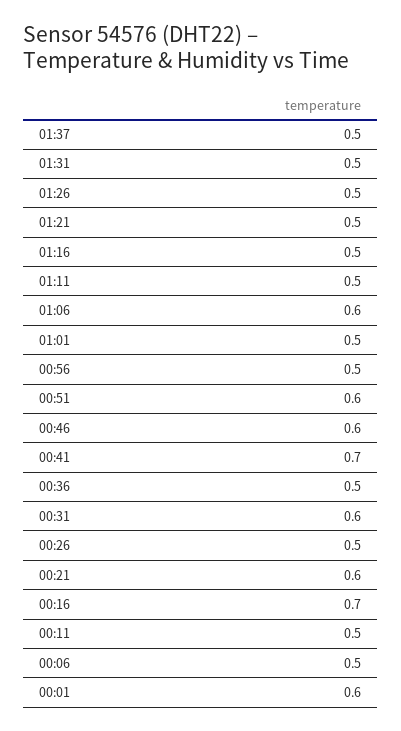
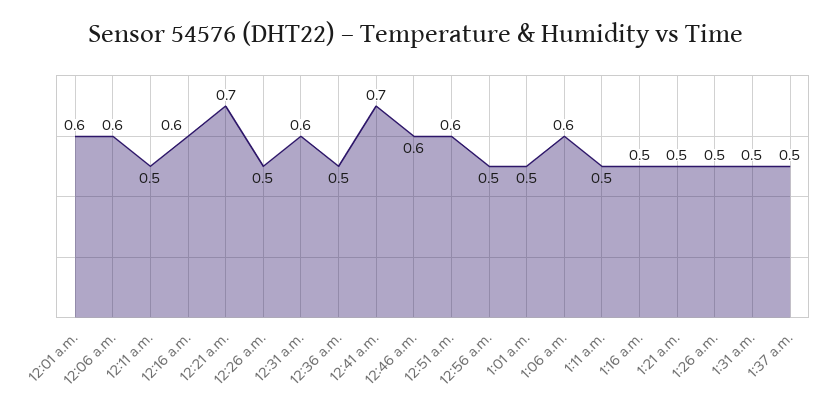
00:21: 0.6 -> 0.7
00:16: 0.7 -> 0.6
00:06: 0.5 -> 0.6

